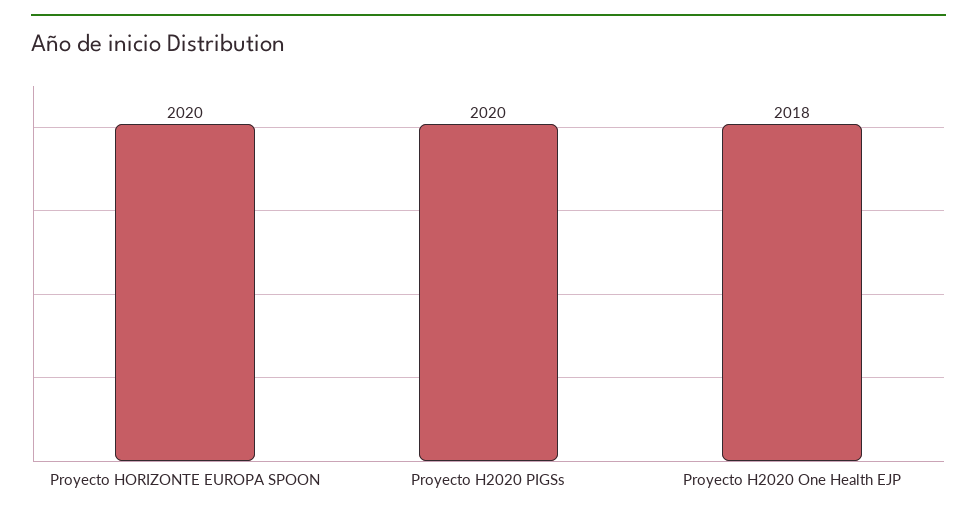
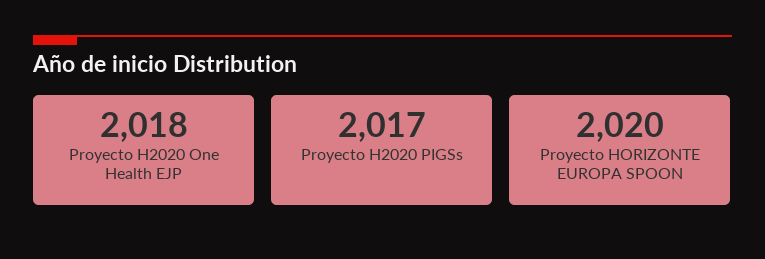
Proyecto H2020 PIGSs: 2020 -> 2017

